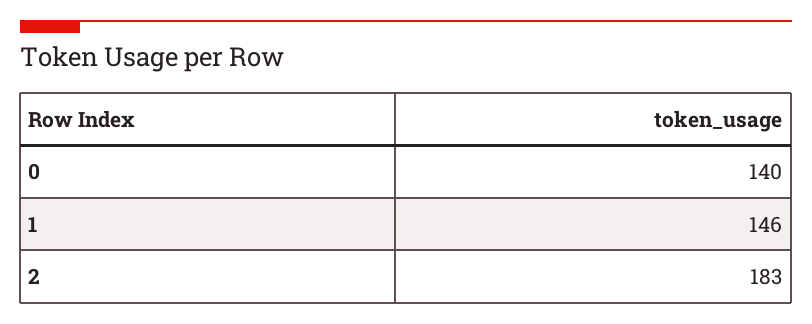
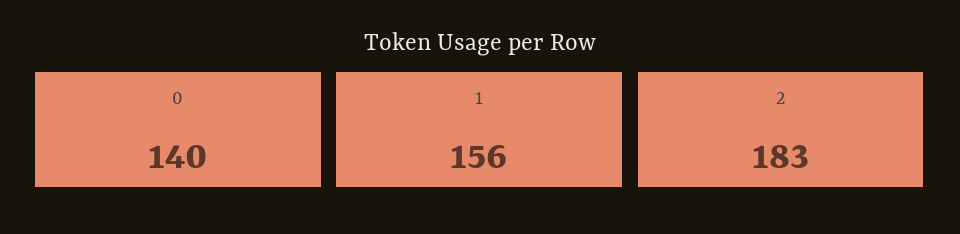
1: 146 -> 156

